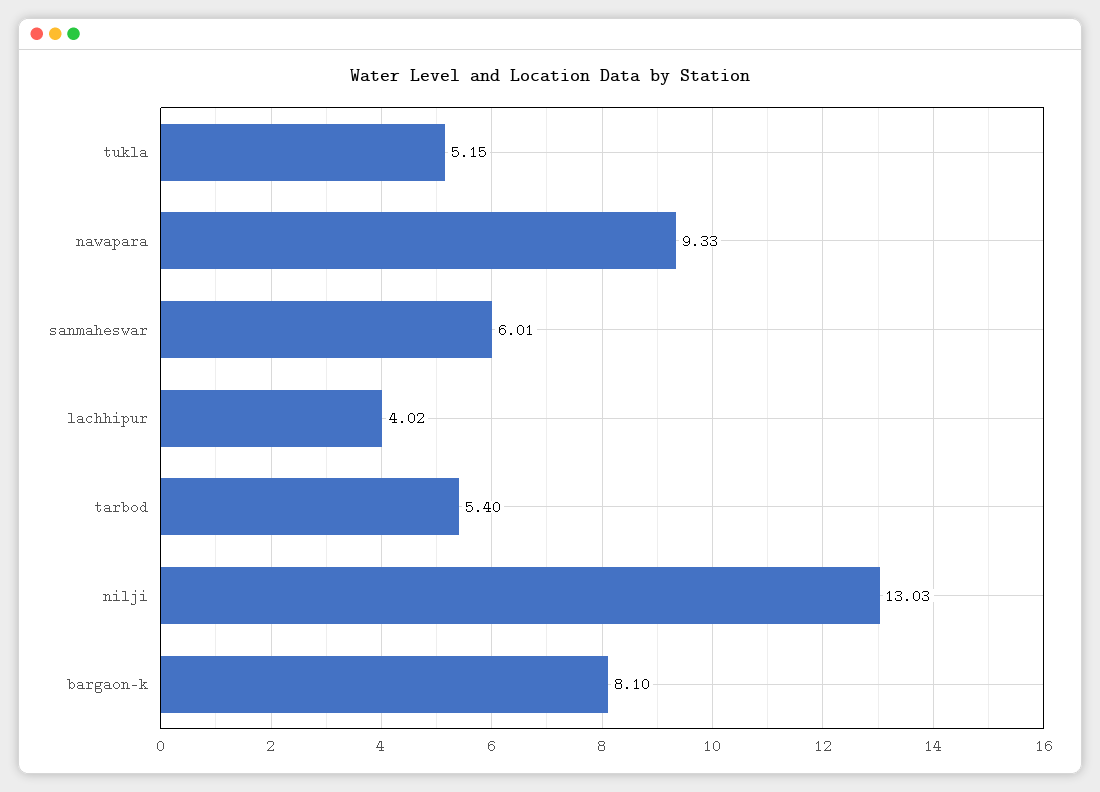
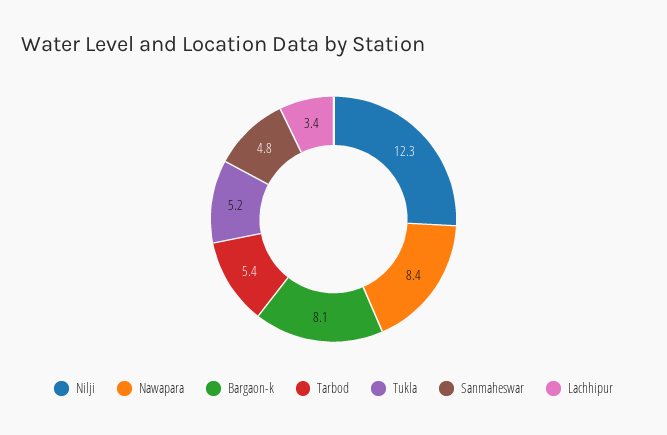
nawapara: 9.33 -> 8.4
sanmaheswar: 6.01 -> 4.8
lachhipur: 4.02 -> 3.4
nilji: 13.03 -> 12.3

